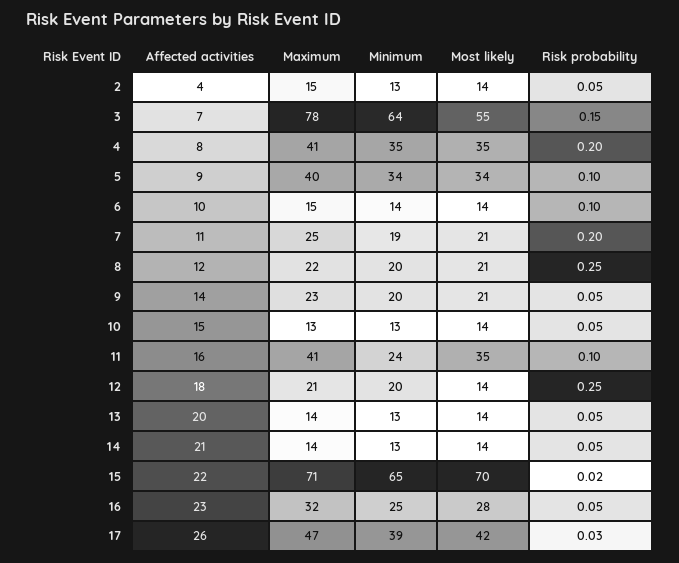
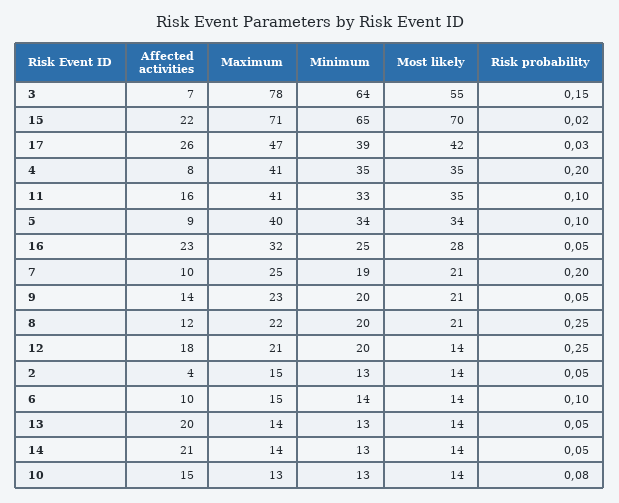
Affected activities, 7: 11 -> 10
Risk probability, 10: 0.05 -> 0.08
Minimum, 11: 24 -> 33

